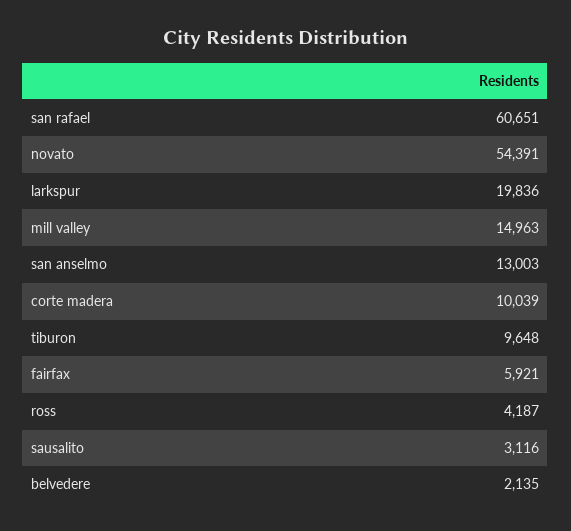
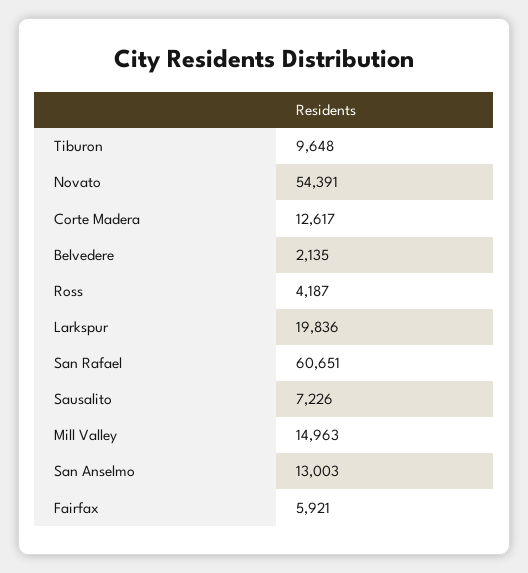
corte madera: 10039 -> 12617
sausalito: 3116 -> 7226

